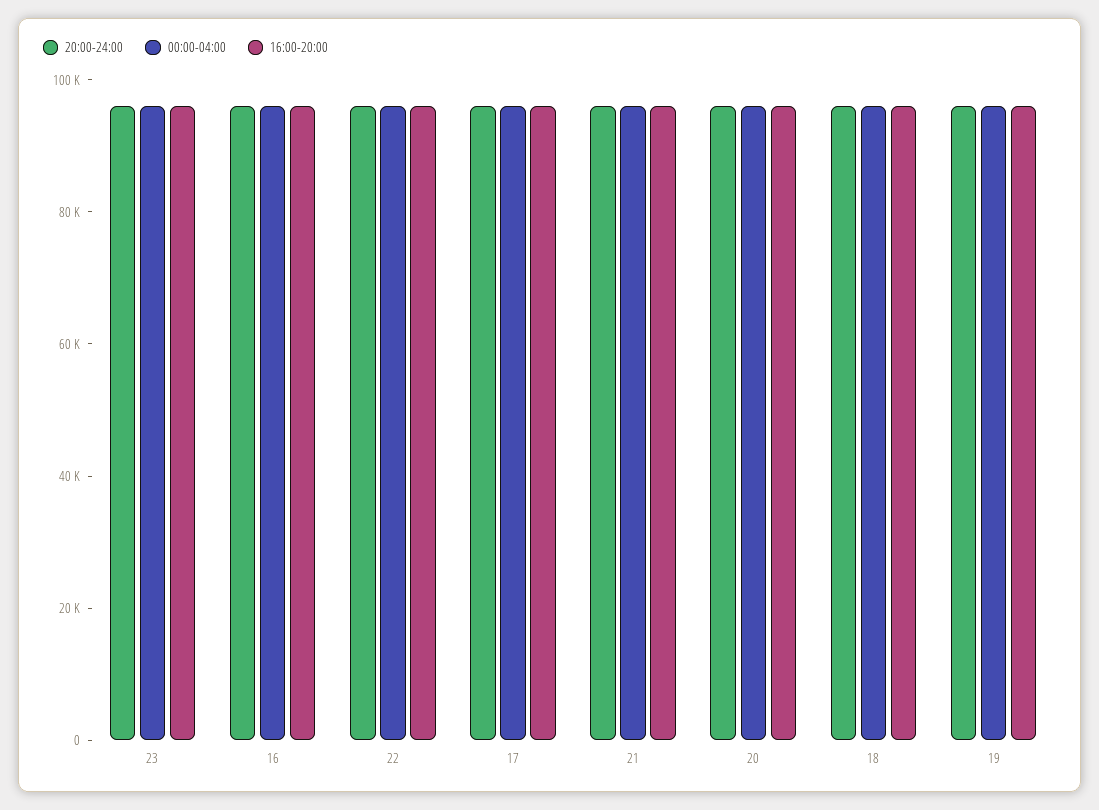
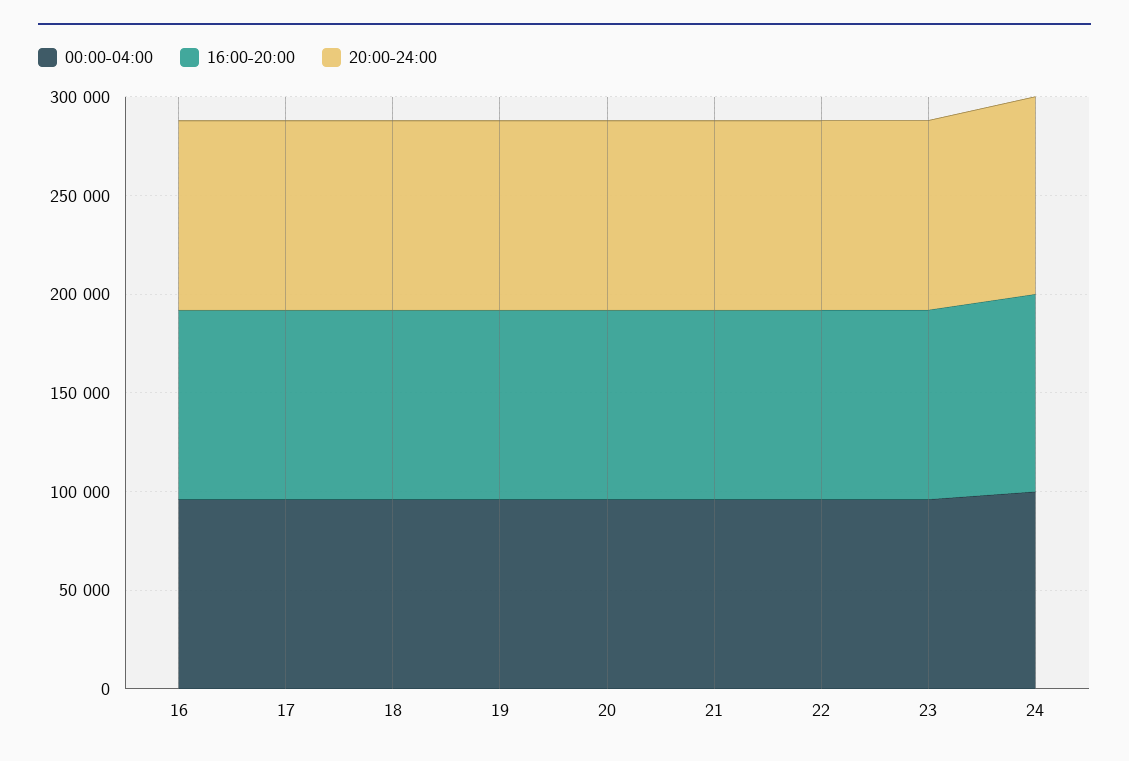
00:00-04:00, 24: none -> 100000
16:00-20:00, 24: none -> 100000
20:00-24:00, 24: none -> 100000

